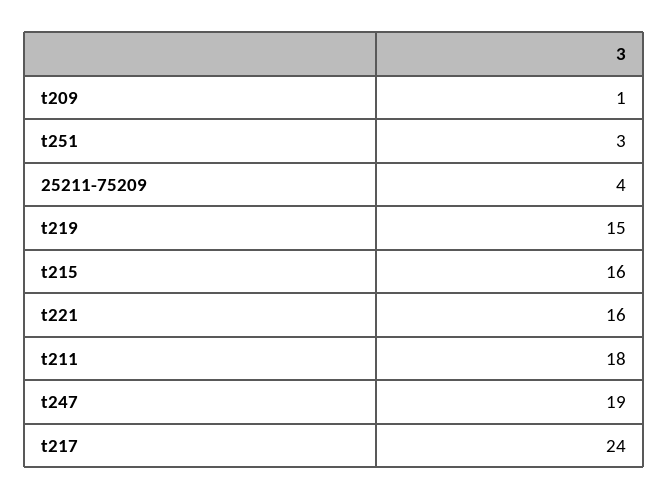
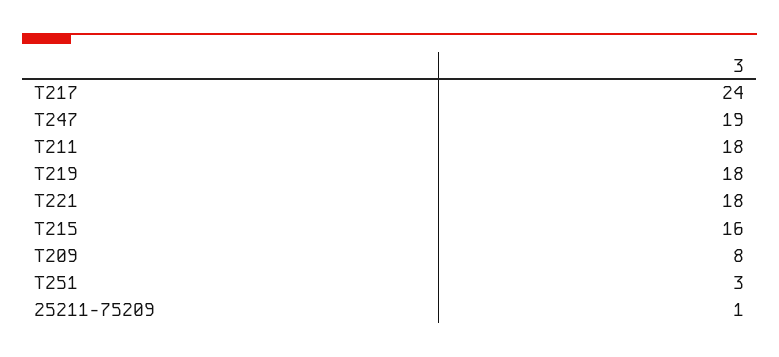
t209: 1 -> 8
25211-75209: 4 -> 1
t219: 15 -> 18
t221: 16 -> 18

